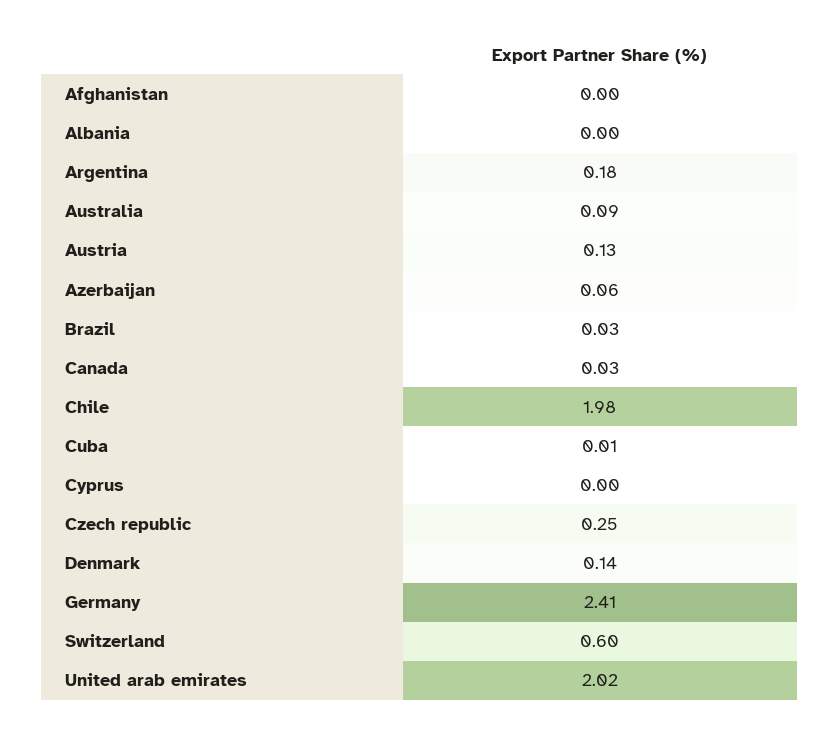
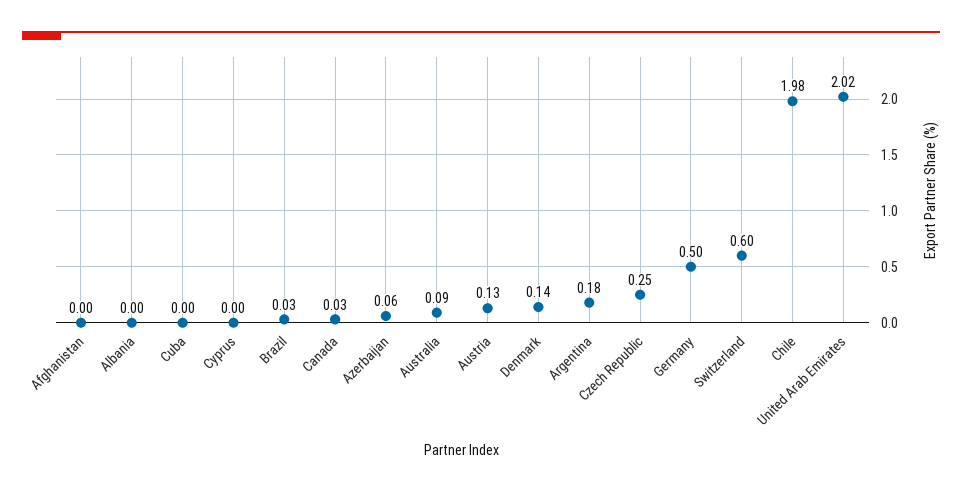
Cuba: 0.01 -> 0
Germany: 2.41 -> 0.5

